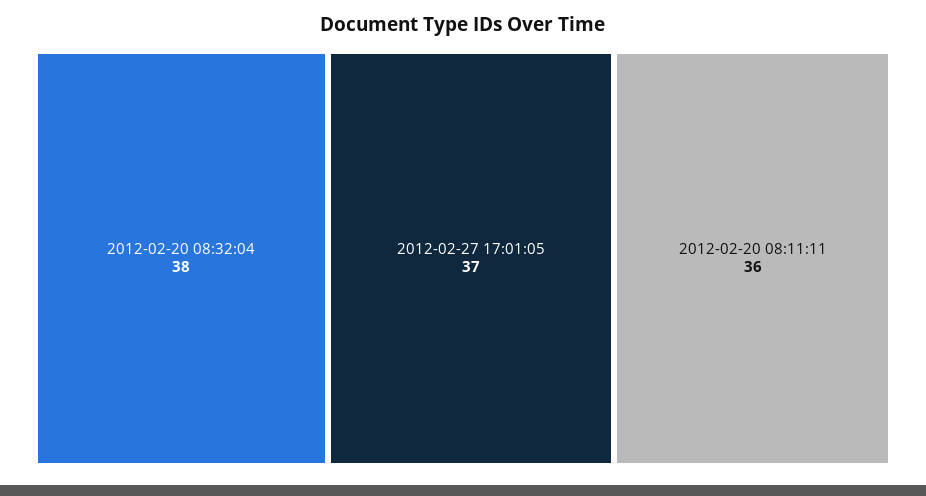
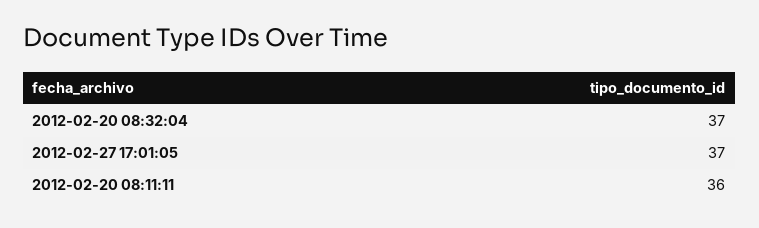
2012-02-20 08:32:04: 38 -> 37

